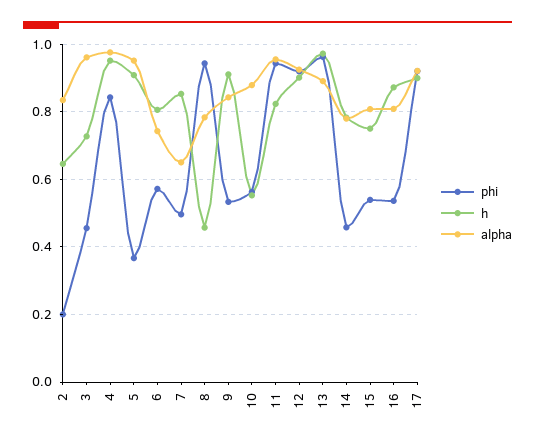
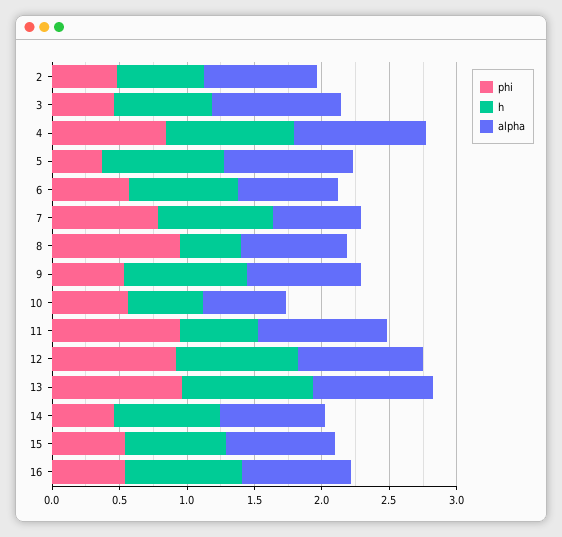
phi, 2: 0.2 -> 0.5
phi, 7: 0.5 -> 0.8
alpha, 10: 0.88 -> 0.6
h, 11: 0.82 -> 0.6
phi, 17: 0.92 -> none
h, 17: 0.9 -> none
alpha, 17: 0.92 -> none

